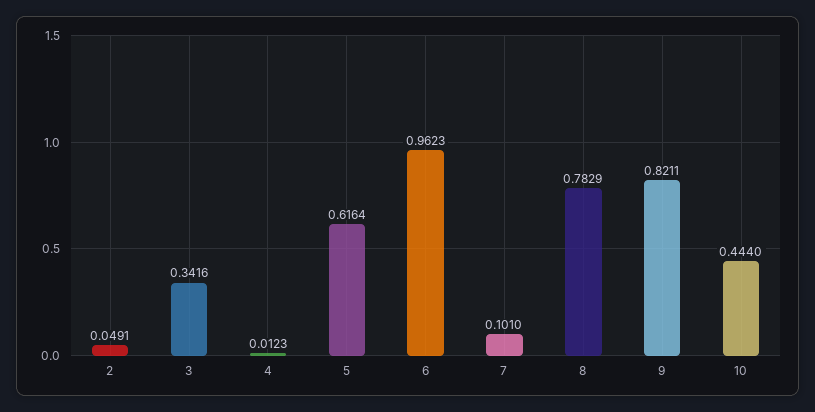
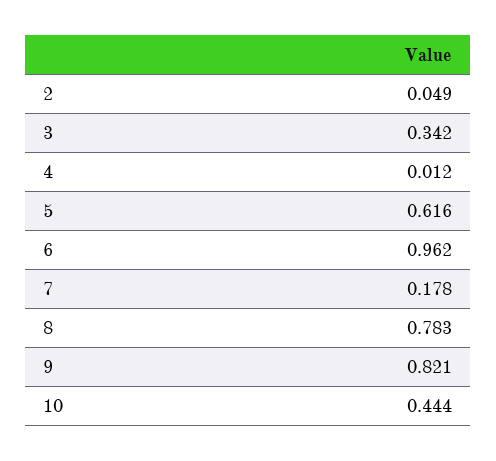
7: 0.101 -> 0.178

